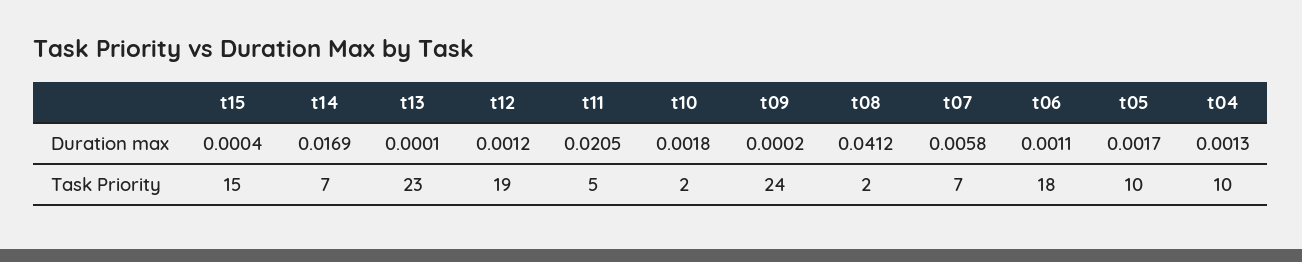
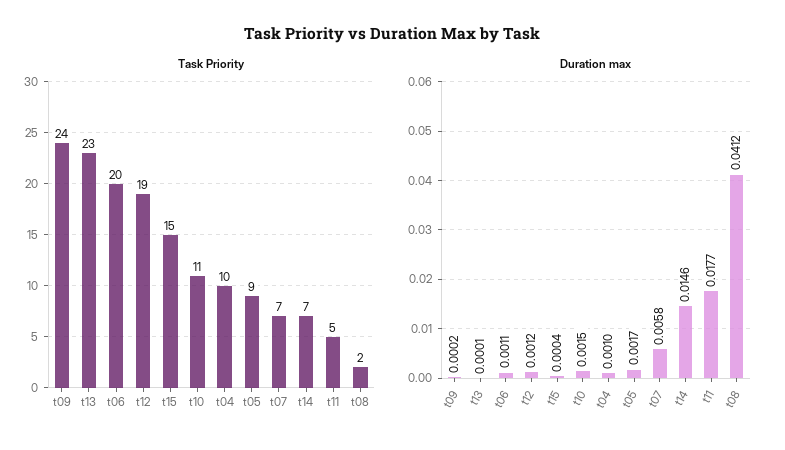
Duration max, t14: 0.0169 -> 0.0146
Duration max, t11: 0.0205 -> 0.0177
Duration max, t10: 0.0018 -> 0.0015
Duration max, t04: 0.0013 -> 0.001
Task Priority, t10: 2 -> 11
Task Priority, t06: 18 -> 20
Task Priority, t05: 10 -> 9

